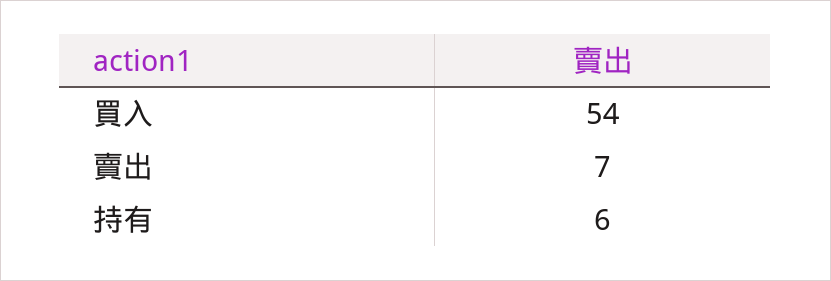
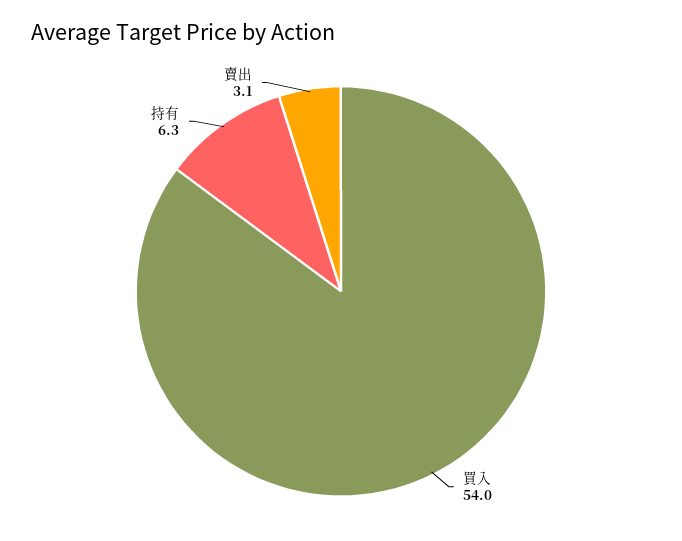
賣出: 7 -> 3.1

